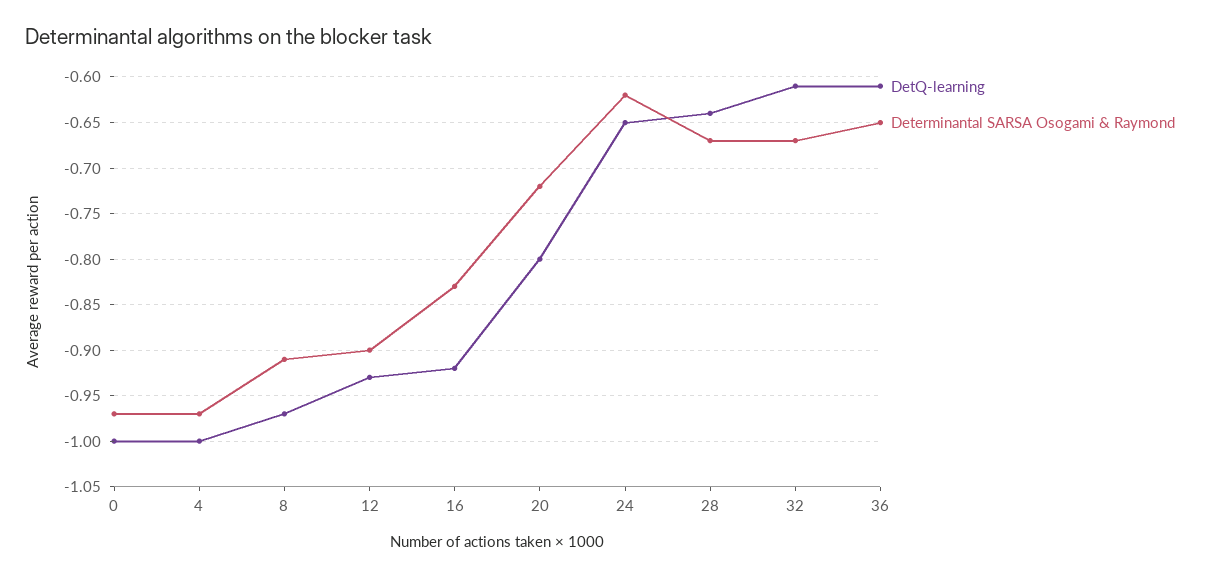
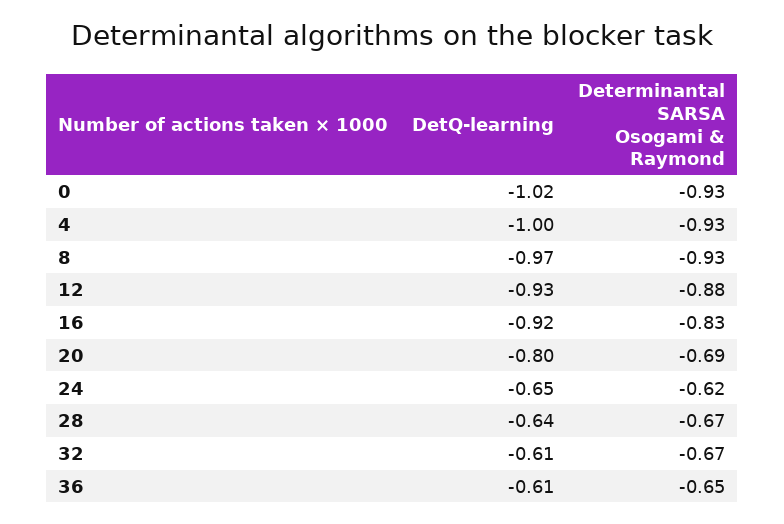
DetQ-learning, 0: -1 -> -1.02
Determinantal SARSA Osogami & Raymond, 0: -0.97 -> -0.93
Determinantal SARSA Osogami & Raymond, 4: -0.97 -> -0.93
Determinantal SARSA Osogami & Raymond, 8: -0.91 -> -0.93
Determinantal SARSA Osogami & Raymond, 12: -0.9 -> -0.88
Determinantal SARSA Osogami & Raymond, 20: -0.72 -> -0.69

